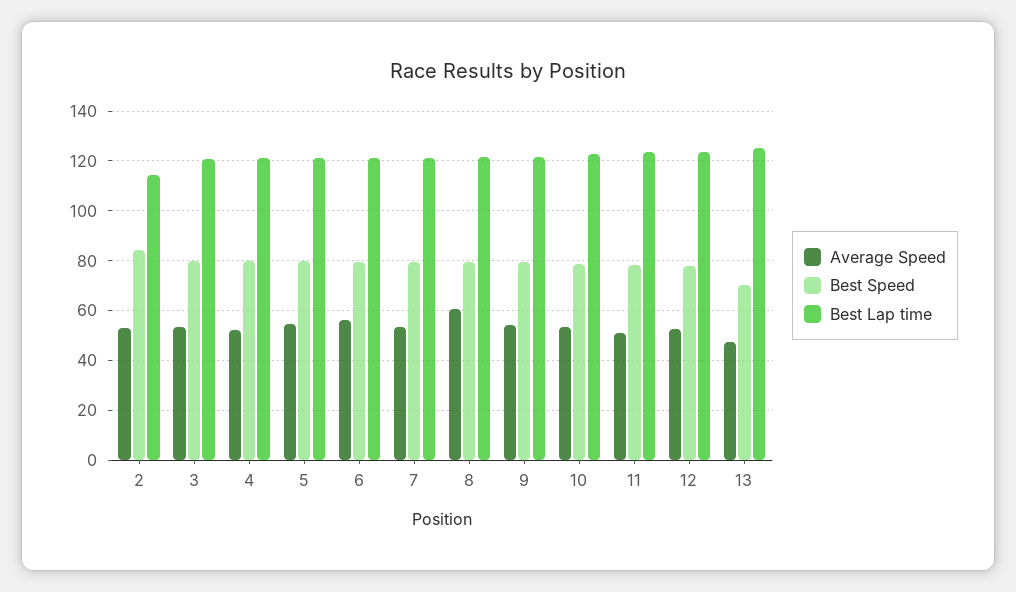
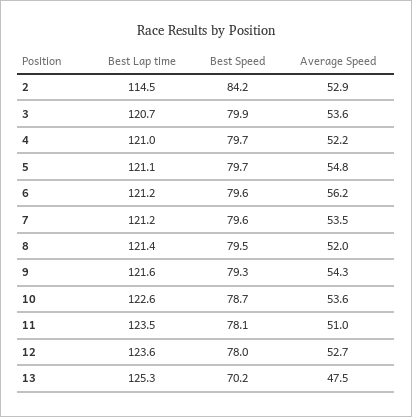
Average Speed, 8: 60 -> 52

